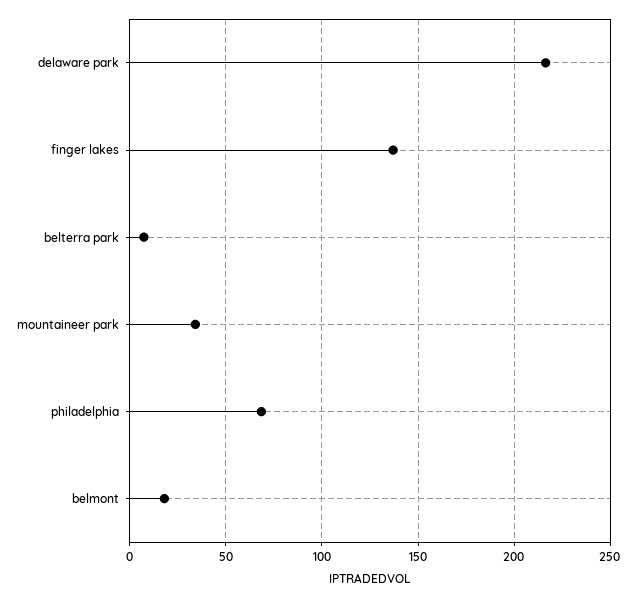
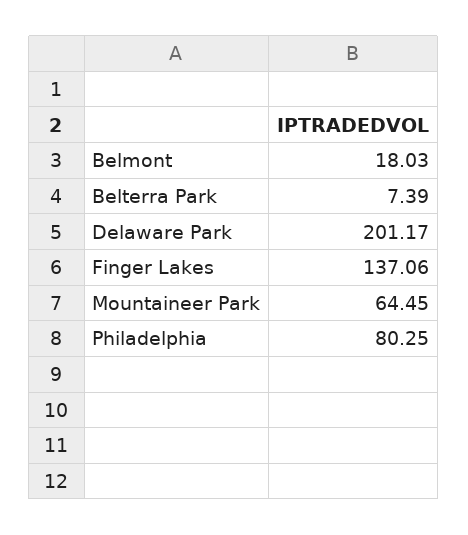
delaware park: 215 -> 201.17
mountaineer park: 35 -> 64.45
philadelphia: 70 -> 80.25

